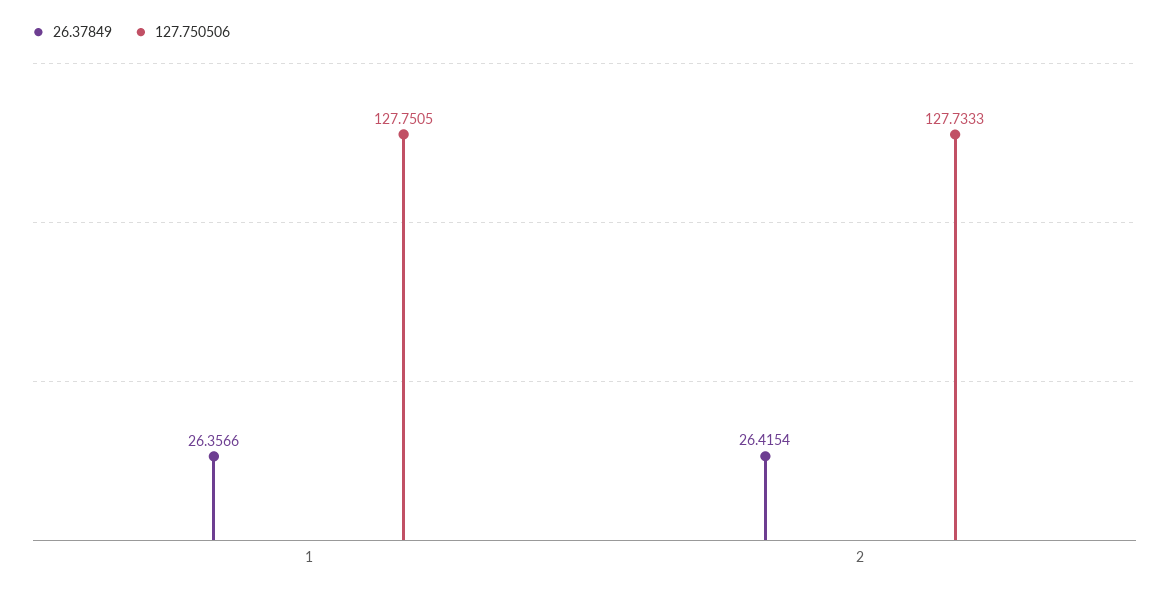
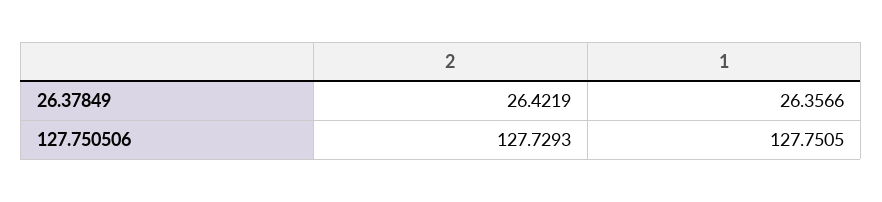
26.37849, 2: 26.4154 -> 26.4219
127.750506, 2: 127.7333 -> 127.7293

